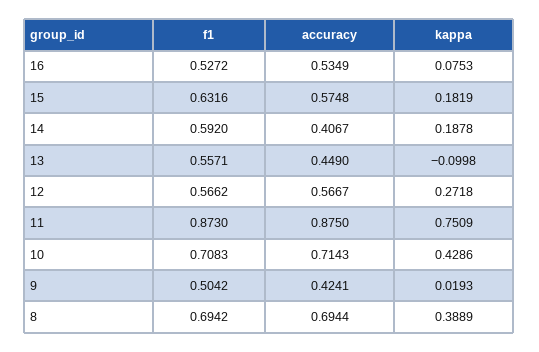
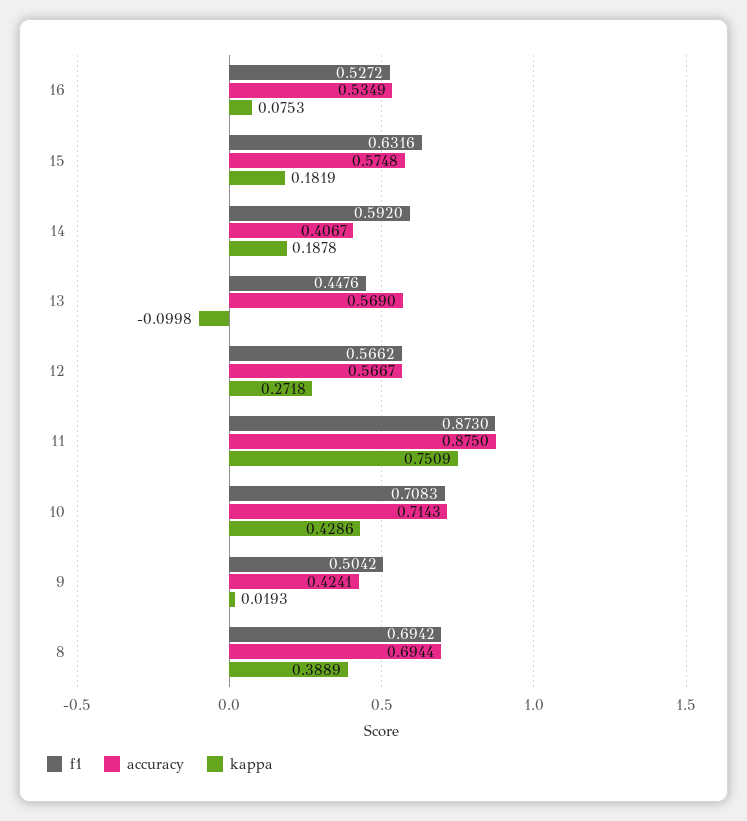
f1, 13: 0.5571 -> 0.4476
accuracy, 13: 0.449 -> 0.569

